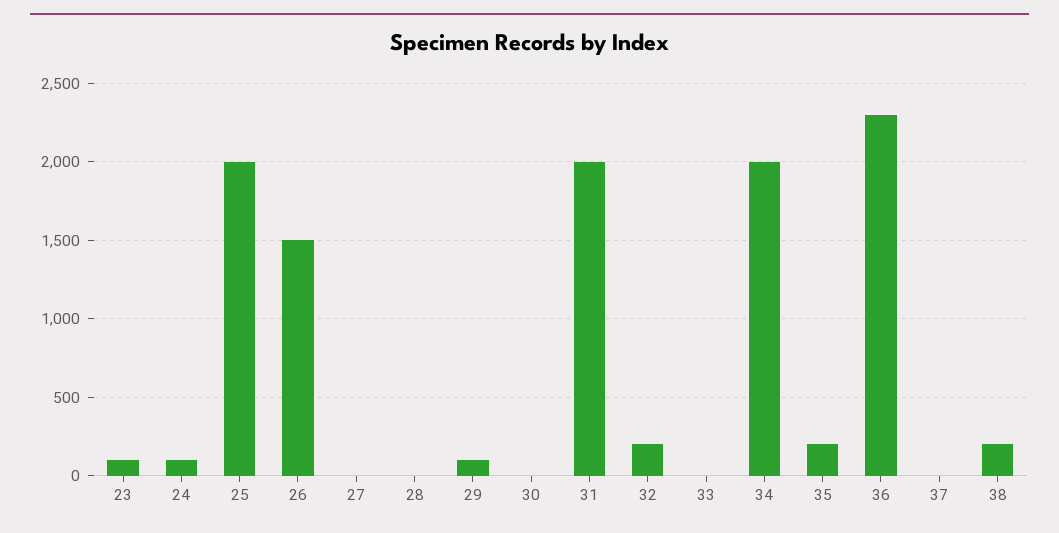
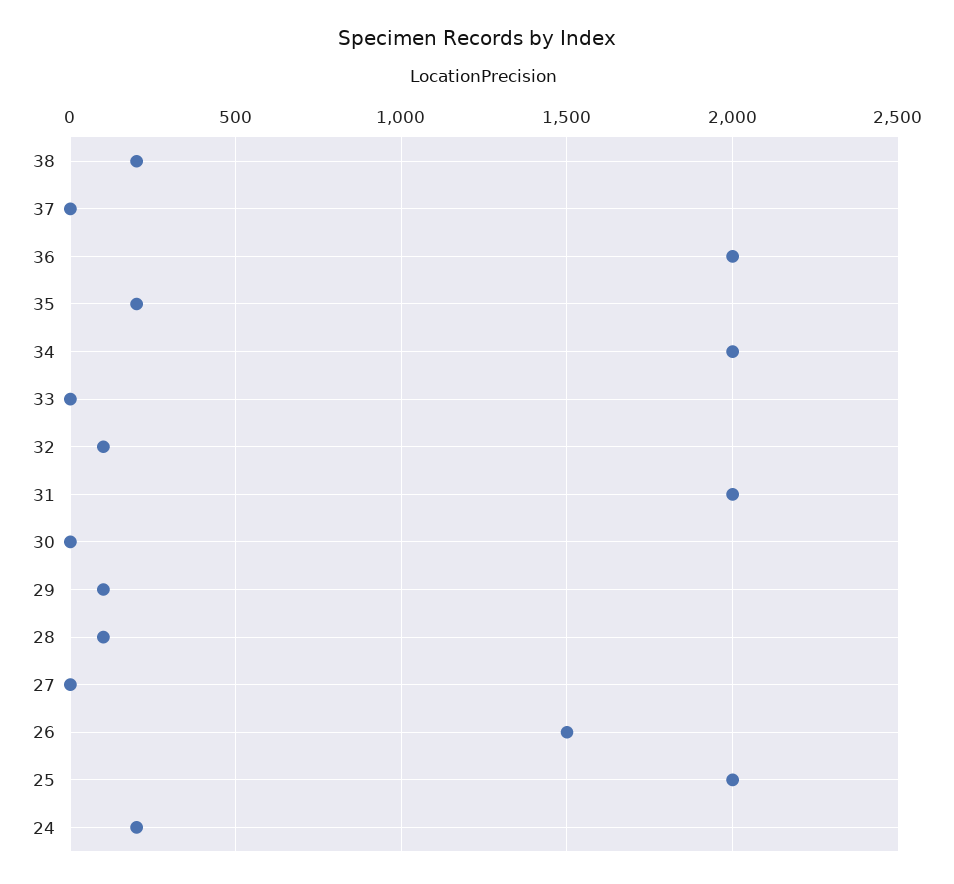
23: 100 -> none
24: 100 -> 200
28: 0 -> 100
32: 200 -> 100
36: 2300 -> 2000

